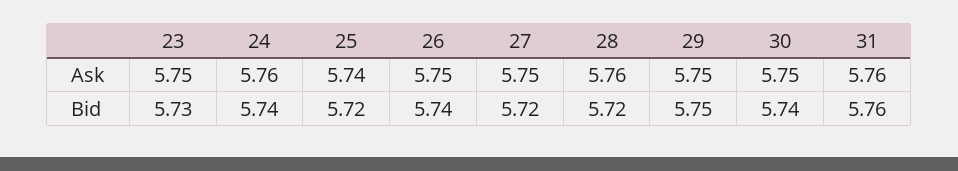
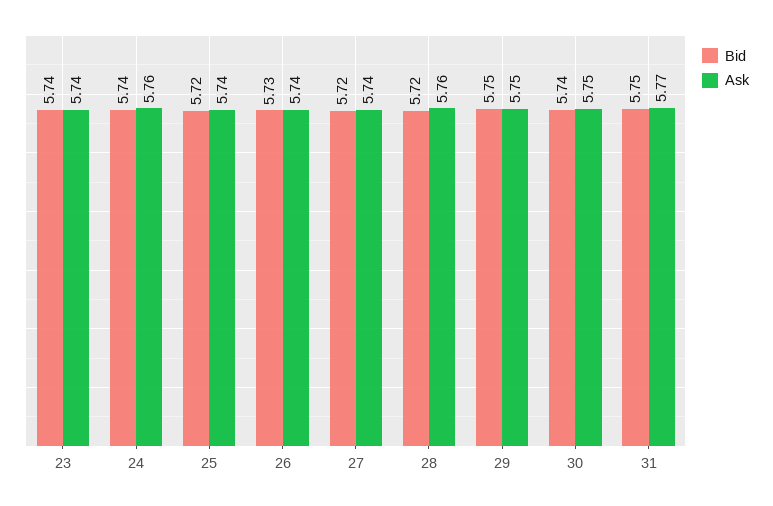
Ask, 23: 5.75 -> 5.74
Ask, 26: 5.75 -> 5.74
Ask, 27: 5.75 -> 5.74
Ask, 31: 5.76 -> 5.77
Bid, 23: 5.73 -> 5.74
Bid, 26: 5.74 -> 5.73
Bid, 31: 5.76 -> 5.75

